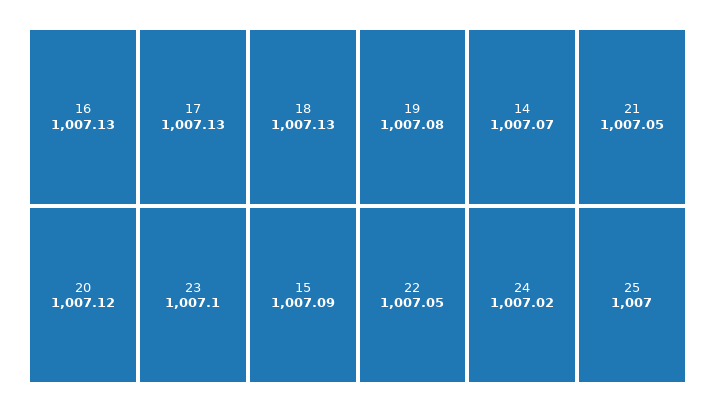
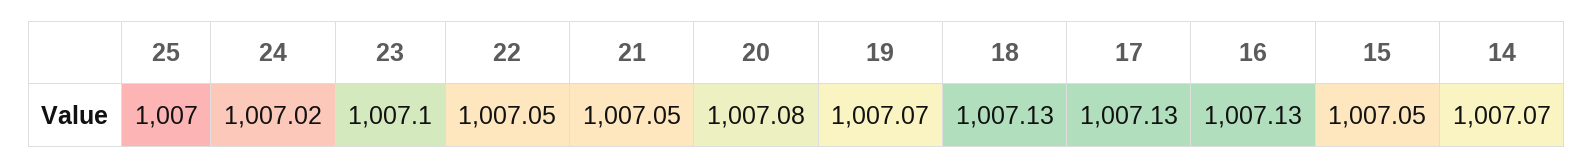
20: 1007.12 -> 1007.08
15: 1007.09 -> 1007.05
19: 1007.08 -> 1007.07

